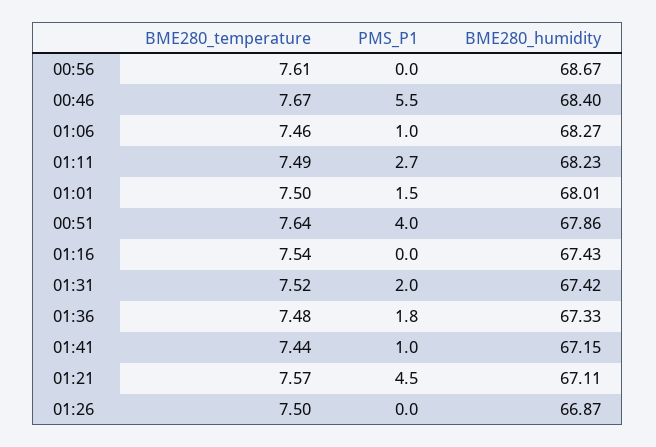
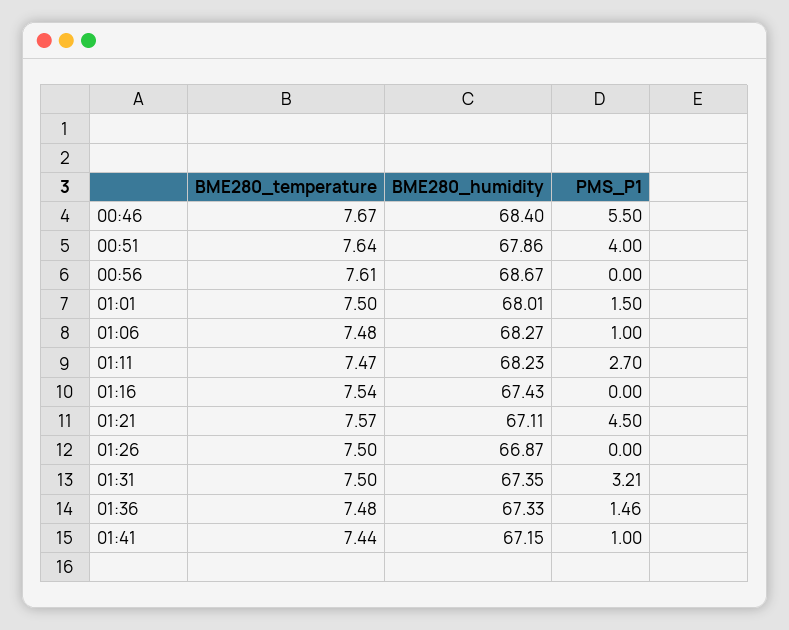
BME280_temperature, 01:06: 7.46 -> 7.48
BME280_temperature, 01:11: 7.49 -> 7.47
BME280_temperature, 01:31: 7.52 -> 7.5
PMS_P1, 01:31: 2 -> 3.21
BME280_humidity, 01:31: 67.42 -> 67.35
PMS_P1, 01:36: 1.8 -> 1.46

